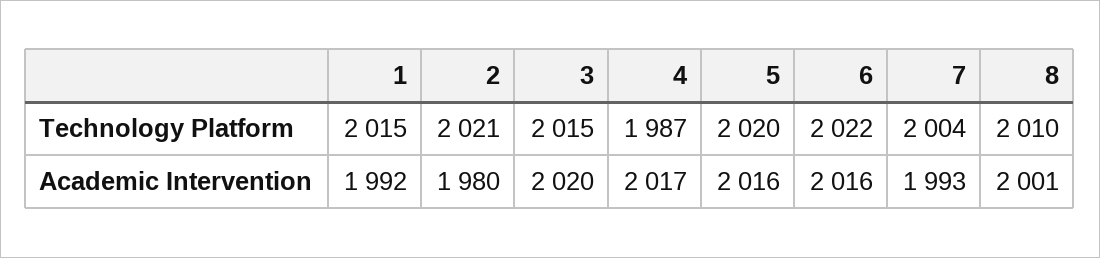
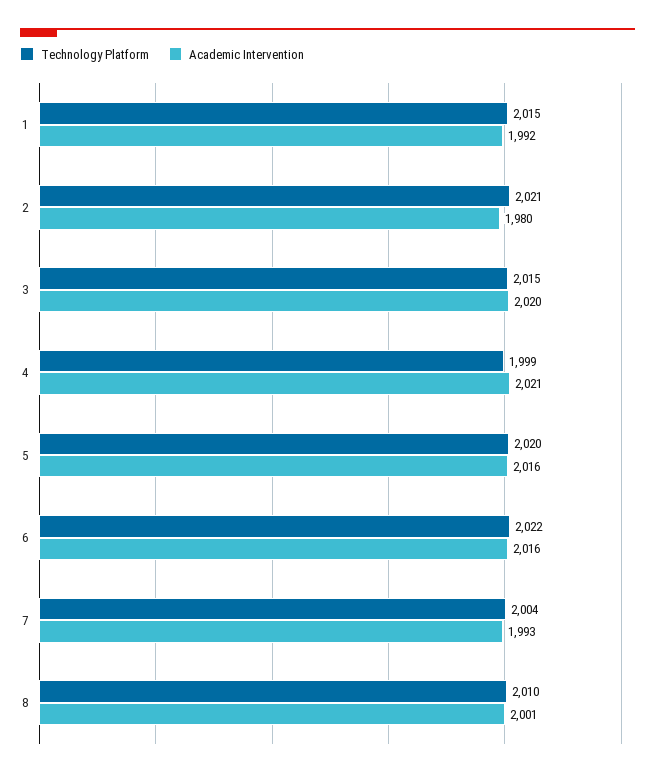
Technology Platform, 4: 1987 -> 1999
Academic Intervention, 4: 2017 -> 2021

